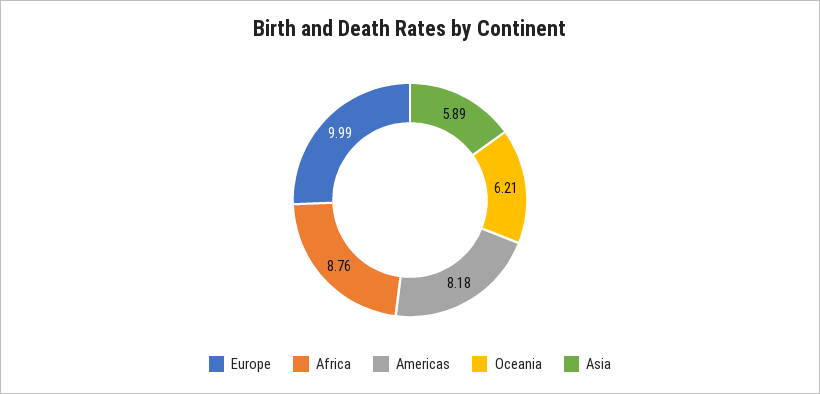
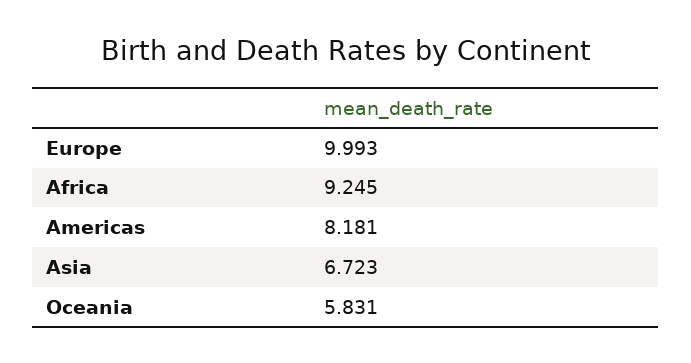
Africa: 8.76 -> 9.245
Oceania: 6.21 -> 5.831
Asia: 5.89 -> 6.723

